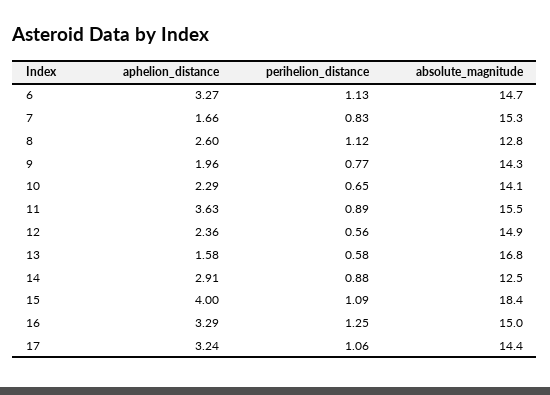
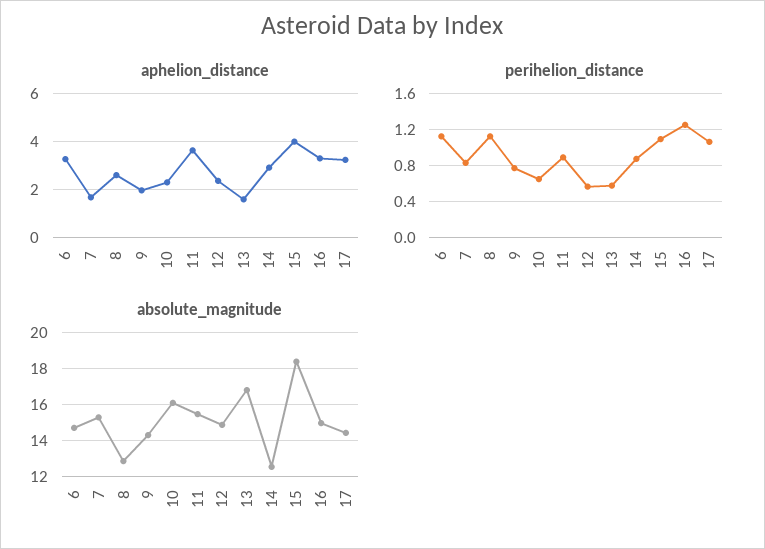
absolute_magnitude, 10: 14.1 -> 16

